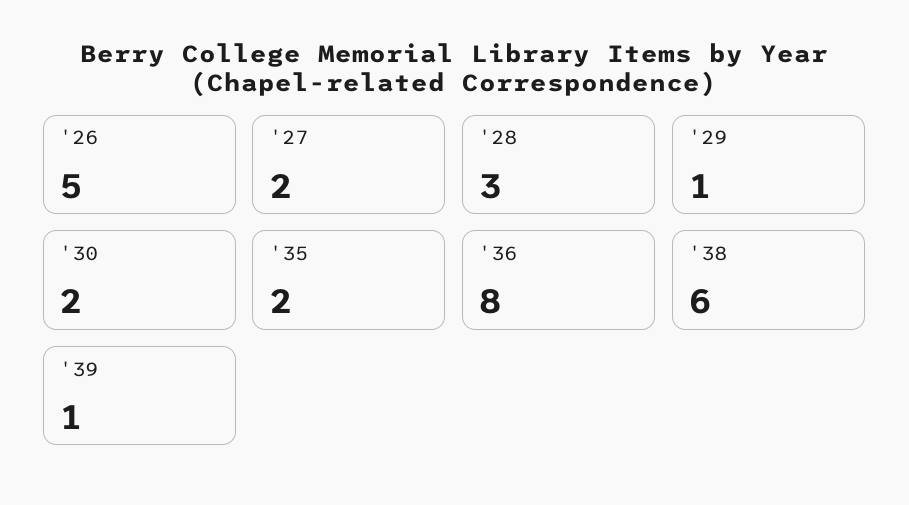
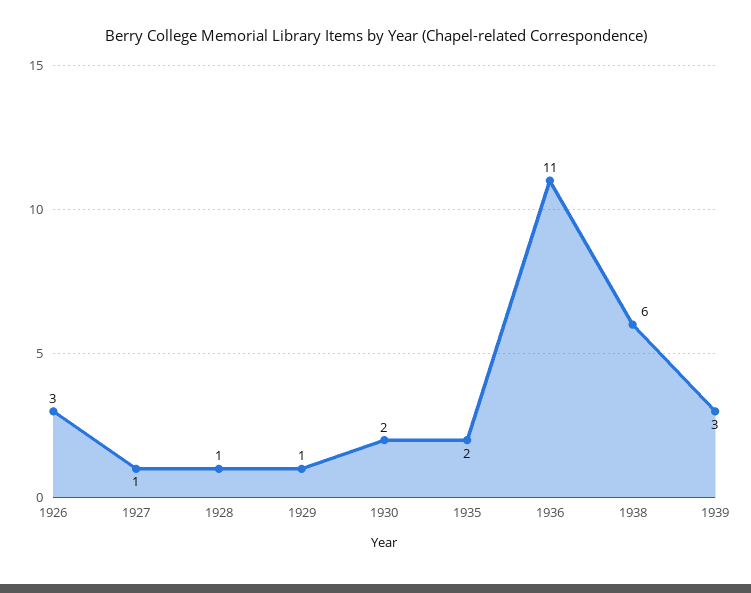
'26: 5 -> 3
'27: 2 -> 1
'28: 3 -> 1
'36: 8 -> 11
'39: 1 -> 3

